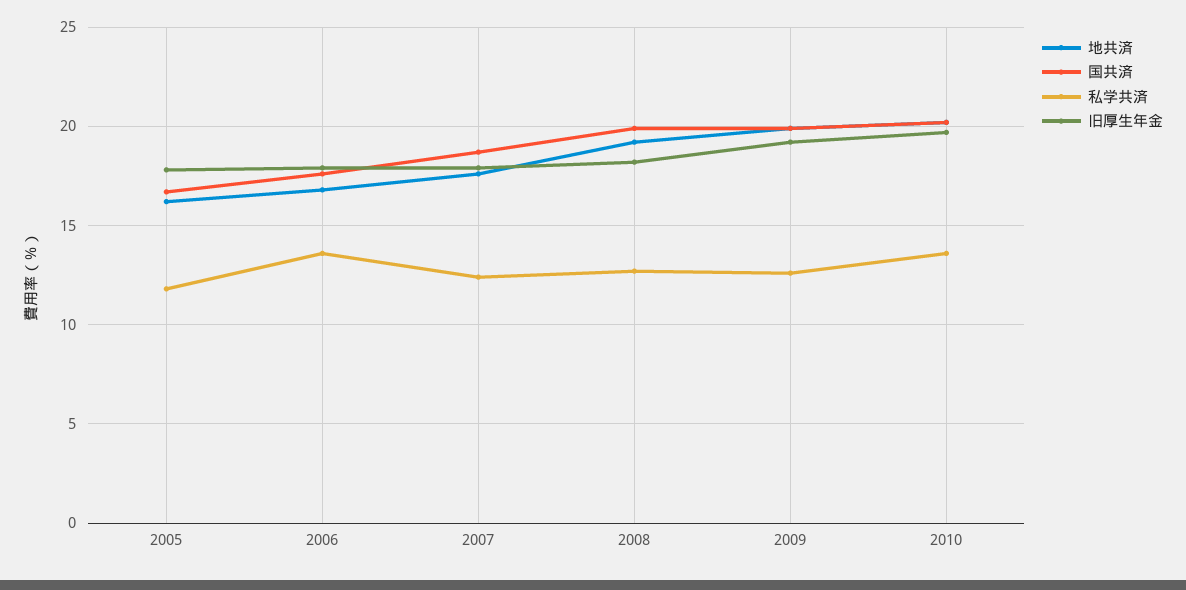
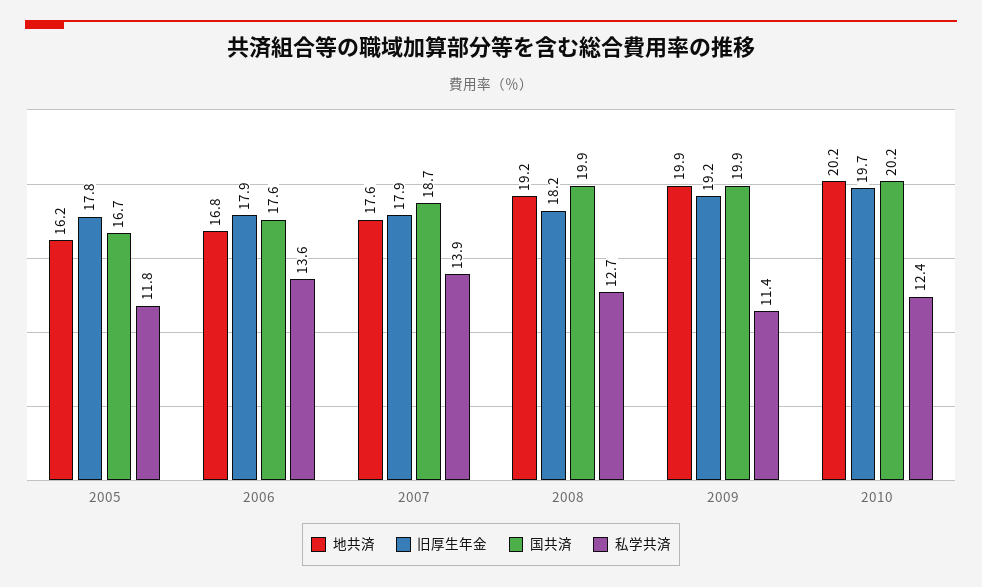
私学共済, 2007: 12.5 -> 13.9
私学共済, 2009: 12.5 -> 11.4
私学共済, 2010: 13.5 -> 12.4

